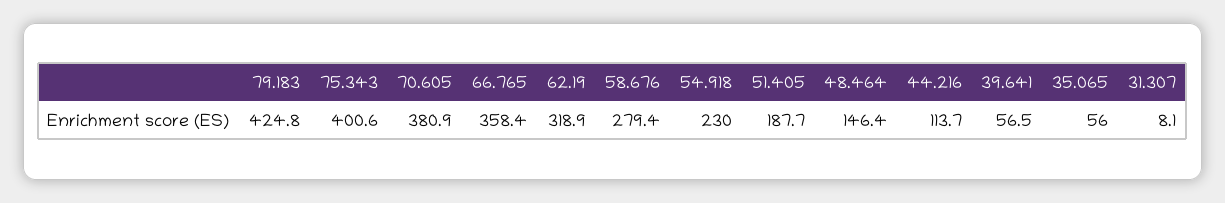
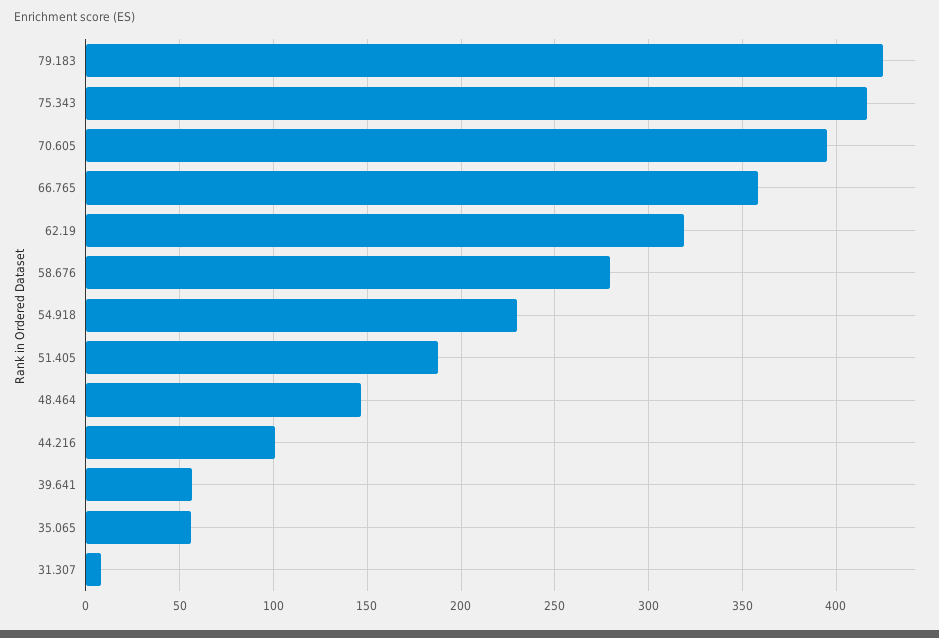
75.343: 400.6 -> 415
70.605: 380.9 -> 395
44.216: 113.7 -> 100

